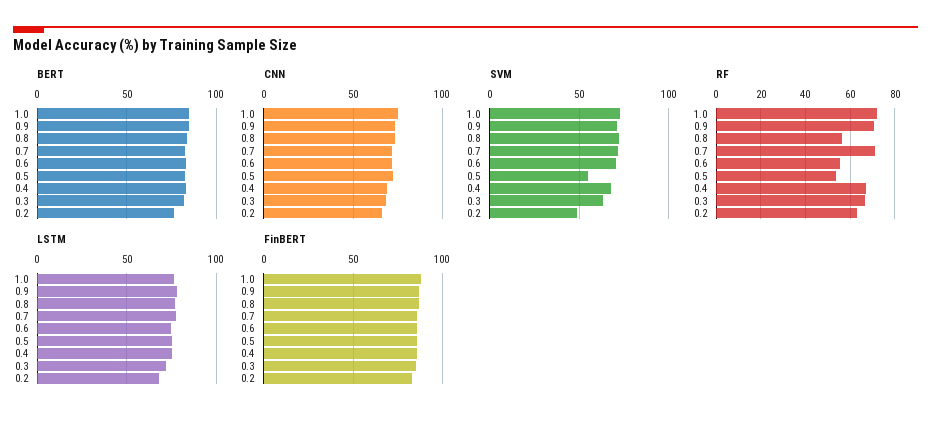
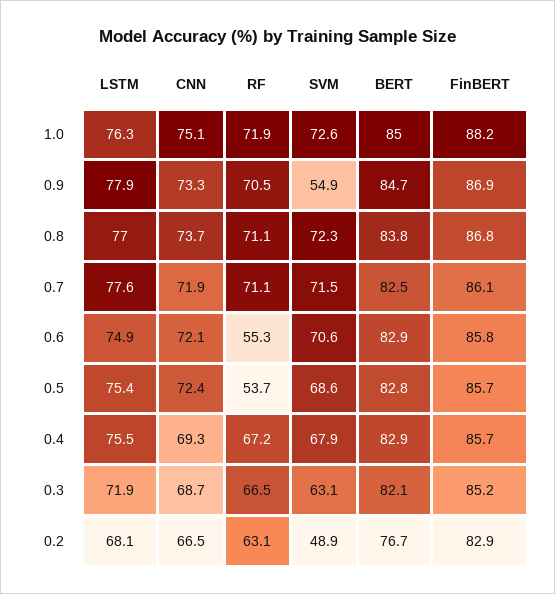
SVM, 0.9: 70 -> 54.9
SVM, 0.5: 55 -> 68.6
RF, 0.8: 55 -> 71.1

